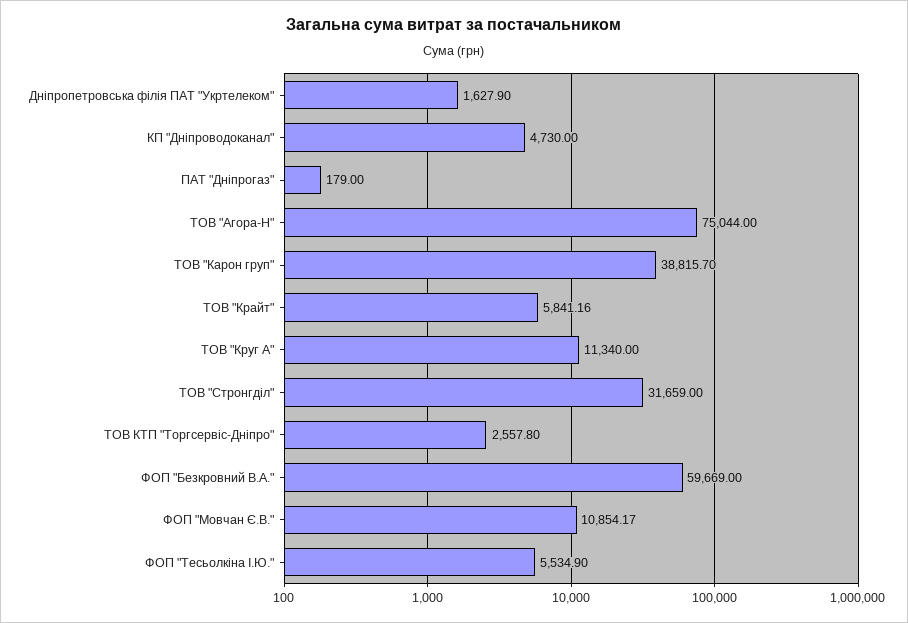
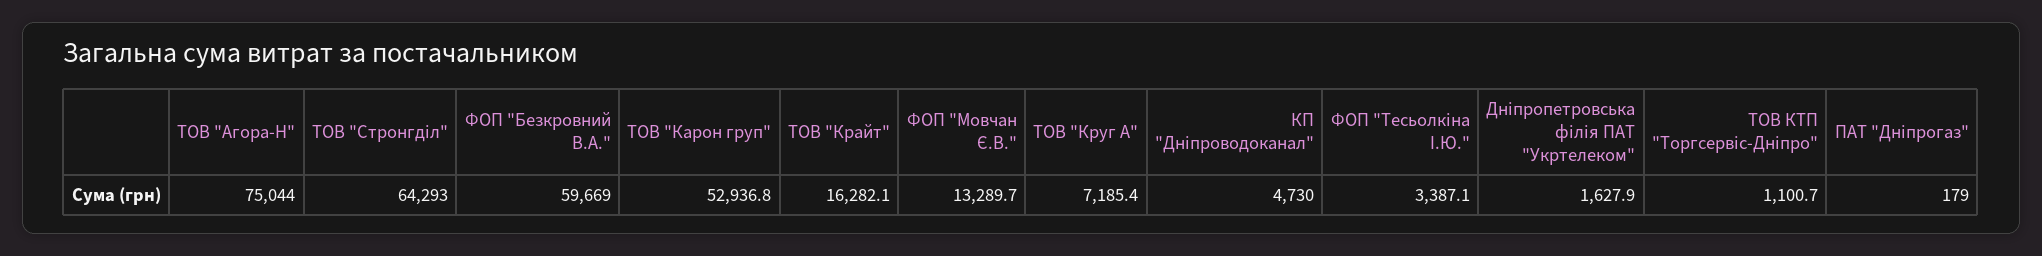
ТОВ "Карон груп": 38815.7 -> 52936.8
ТОВ "Крайт": 5841.16 -> 16282.1
ТОВ "Круг А": 11340 -> 7185.4
ТОВ "Стронгділ": 31659 -> 64293
ТОВ КТП "Торгсервіс-Дніпро": 2557.8 -> 1100.7
ФОП "Мовчан Є.В.": 10854.17 -> 13289.7
ФОП "Тесьолкіна І.Ю.": 5534.9 -> 3387.1

